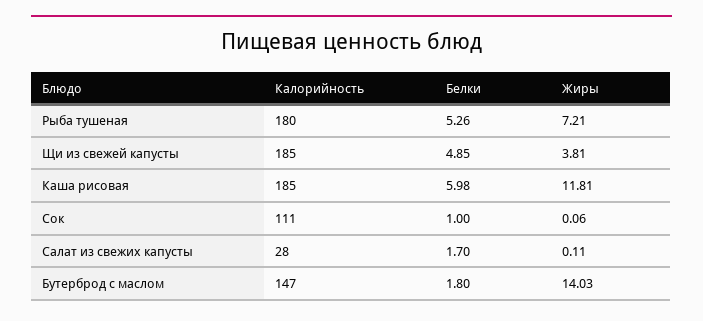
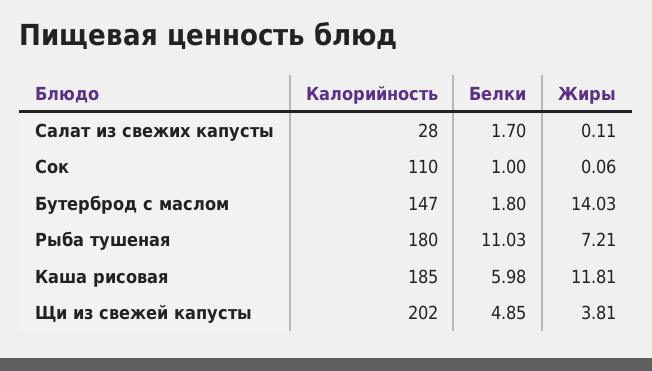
Белки, Рыба тушеная: 5.26 -> 11.03
Калорийность, Щи из свежей капусты: 185 -> 202
Калорийность, Сок: 111 -> 110

